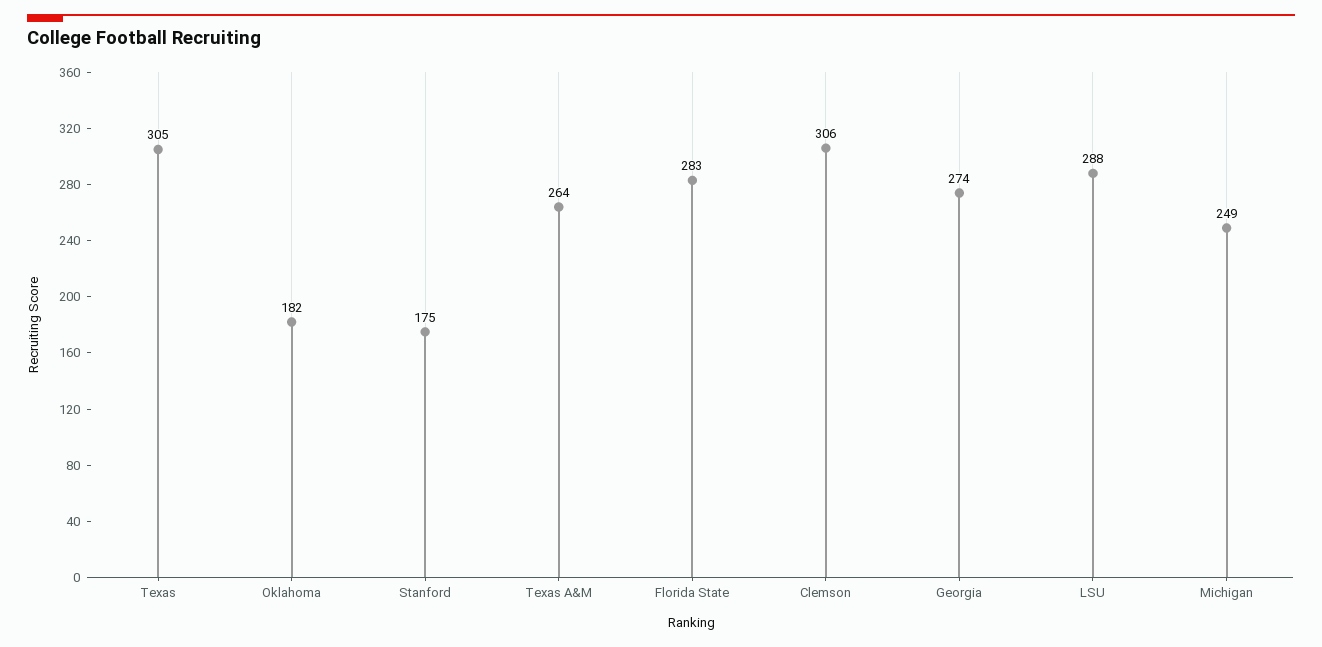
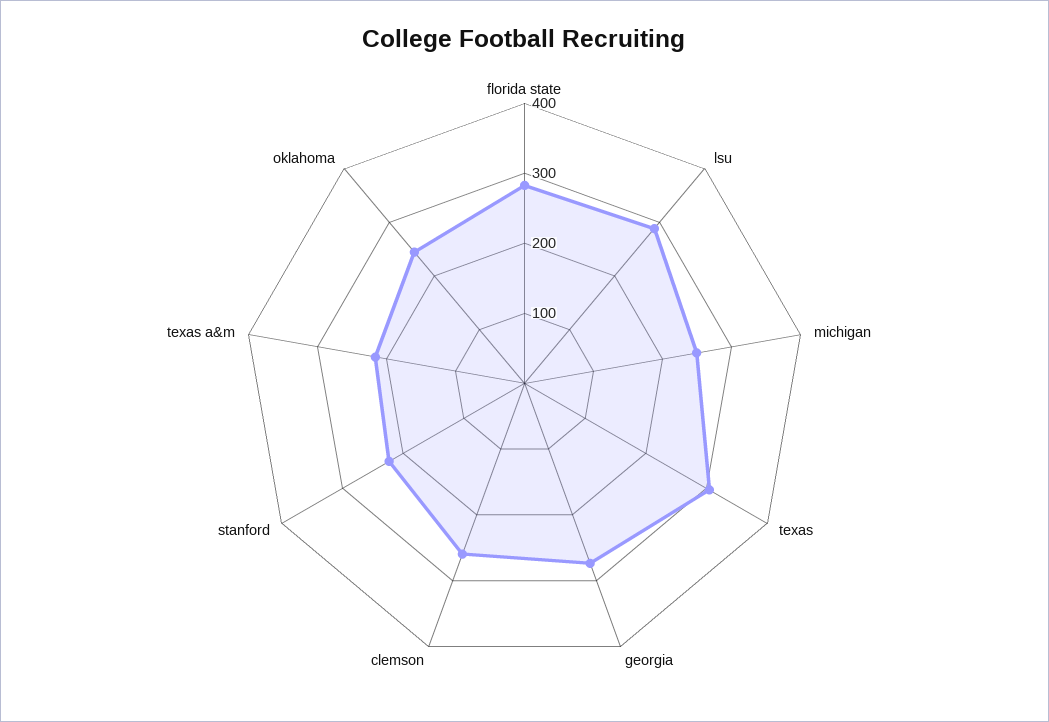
Oklahoma: 182 -> 240
Stanford: 175 -> 220
Texas A&M: 264 -> 220
Clemson: 306 -> 260

